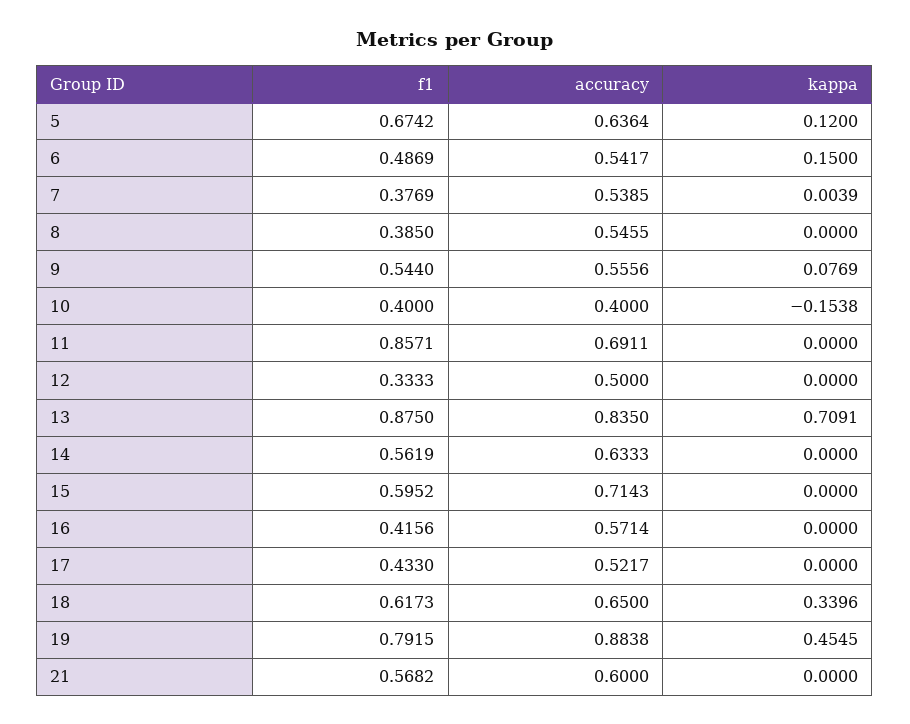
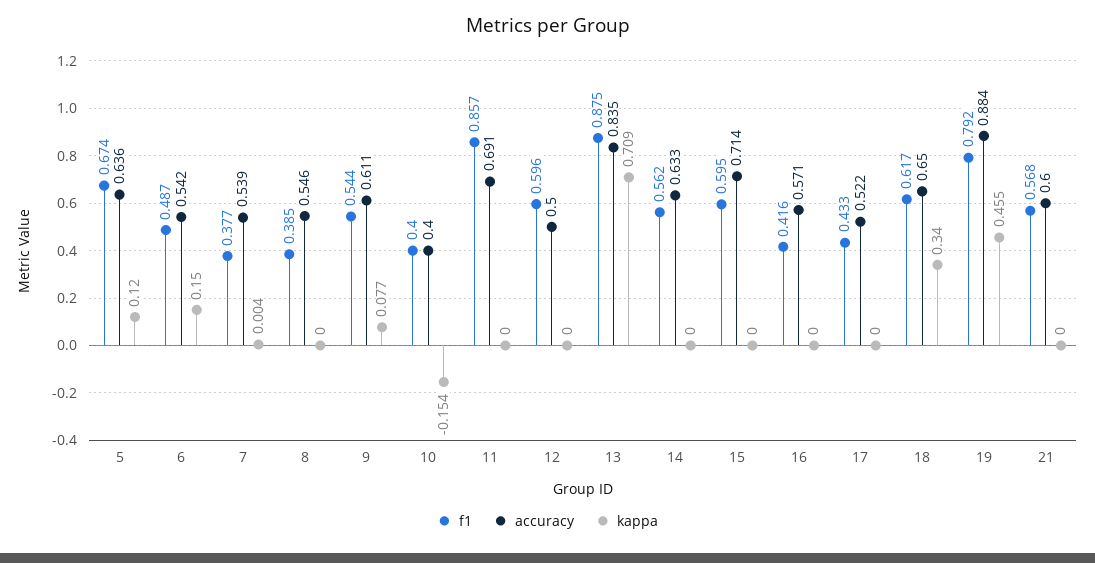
accuracy, 9: 0.5556 -> 0.611
f1, 12: 0.3333 -> 0.596

